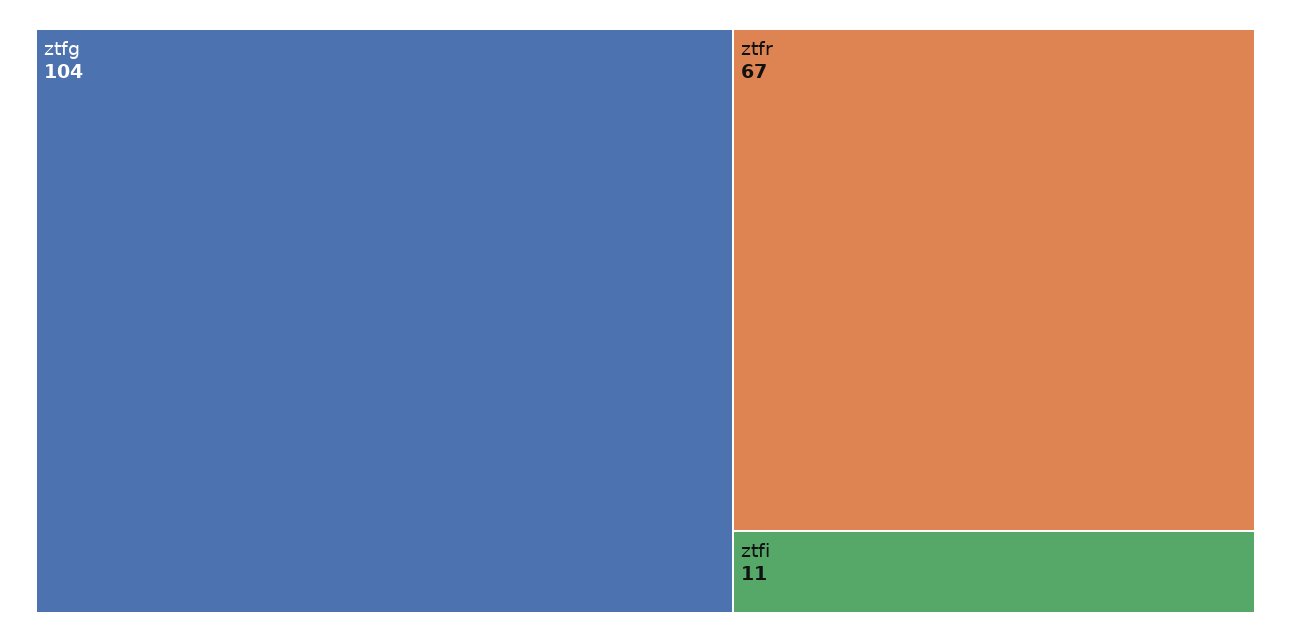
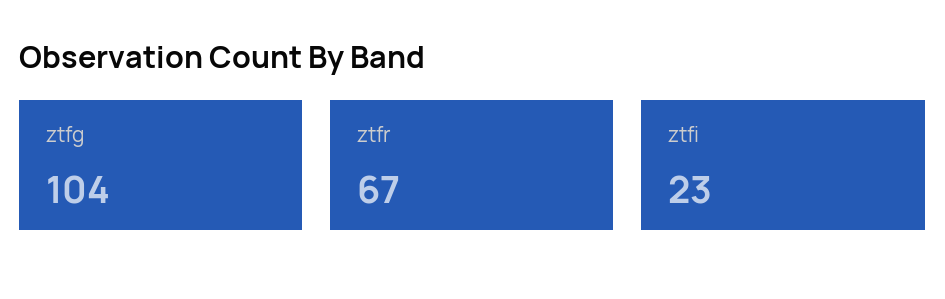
ztfi: 11 -> 23

